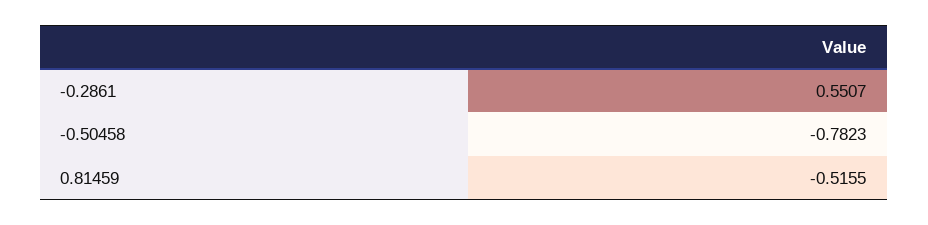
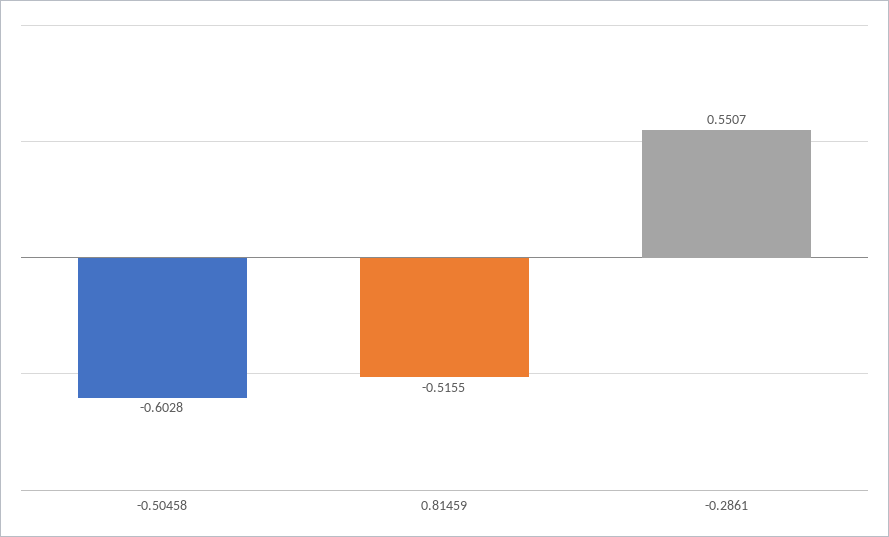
-0.50458: -0.7823 -> -0.6028

